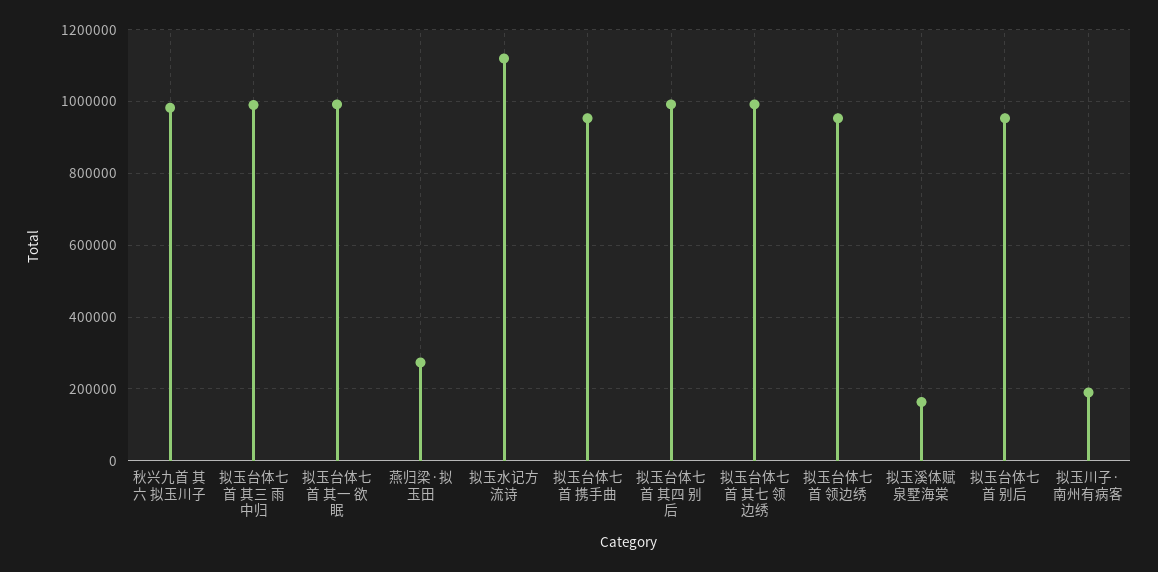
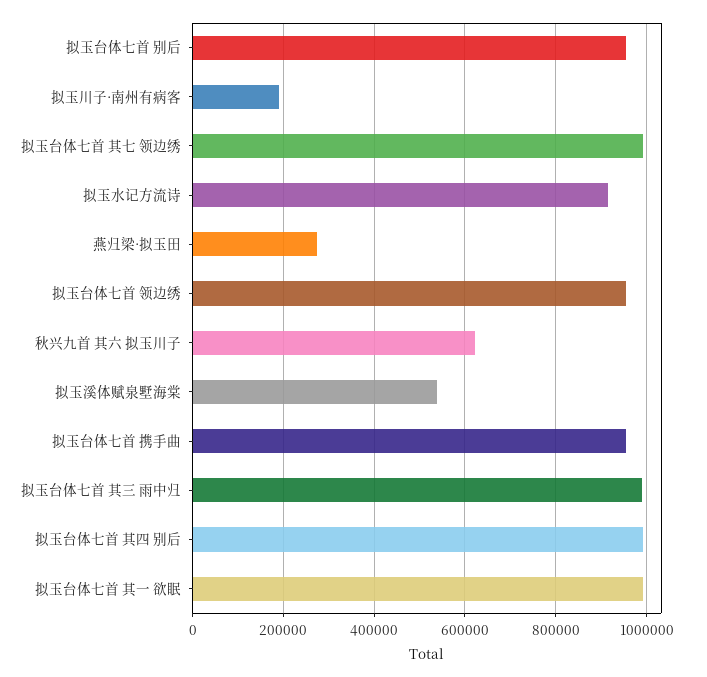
秋兴九首 其六 拟玉川子: 980000 -> 620000
拟玉水记方流诗: 1120000 -> 920000
拟玉溪体赋泉墅海棠: 160000 -> 540000

